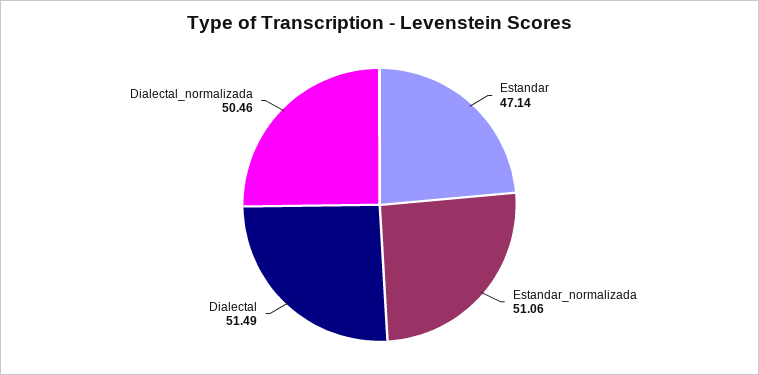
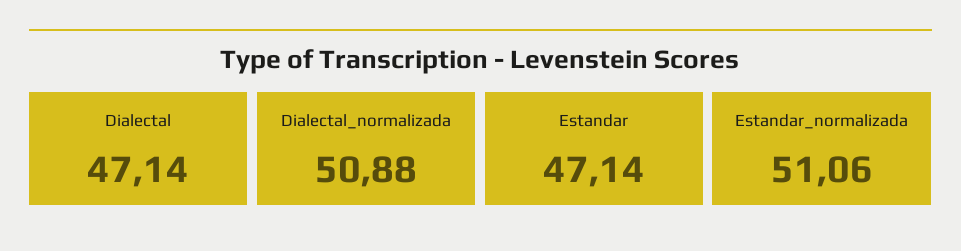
Dialectal: 51.49 -> 47.14
Dialectal_normalizada: 50.46 -> 50.88

